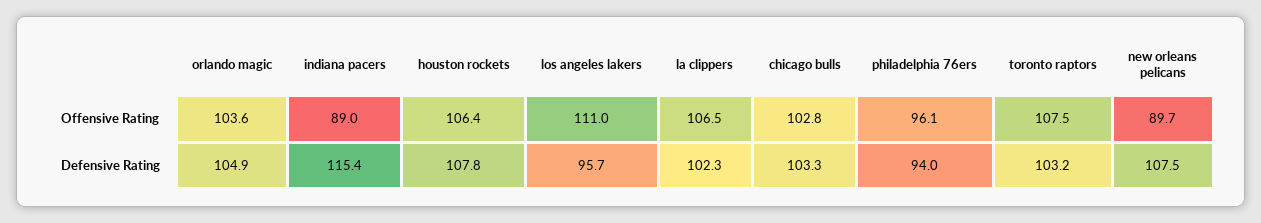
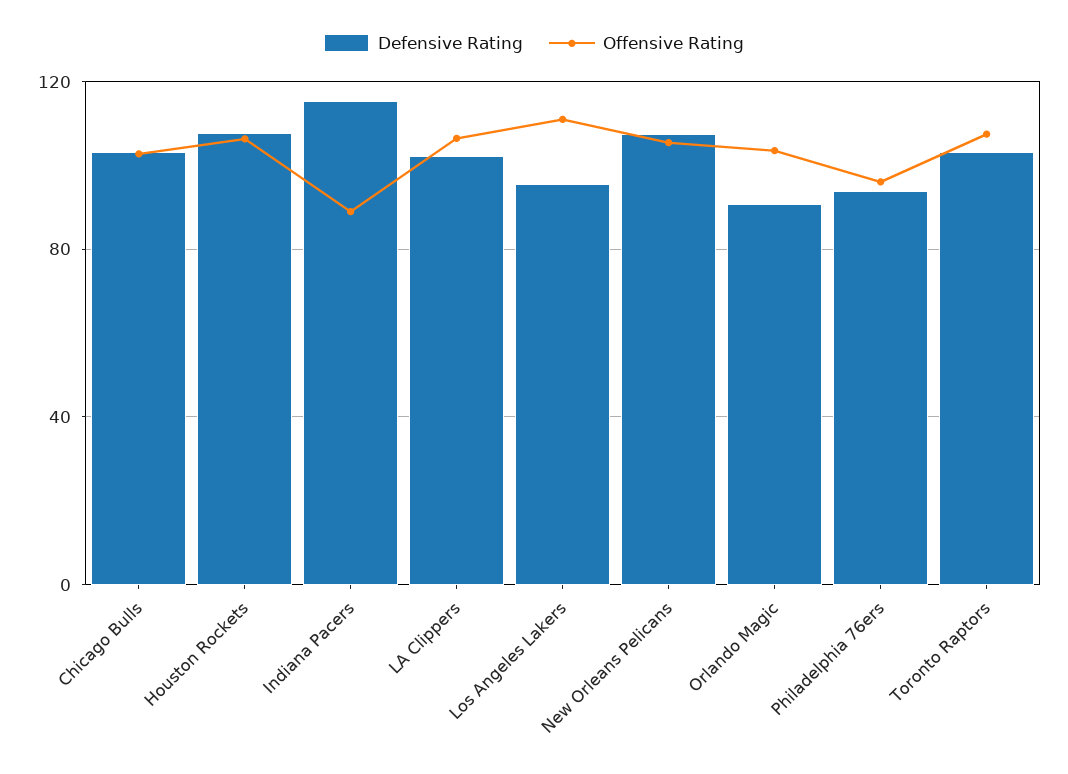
Offensive Rating, new orleans pelicans: 89.7 -> 105
Defensive Rating, orlando magic: 104.9 -> 90

